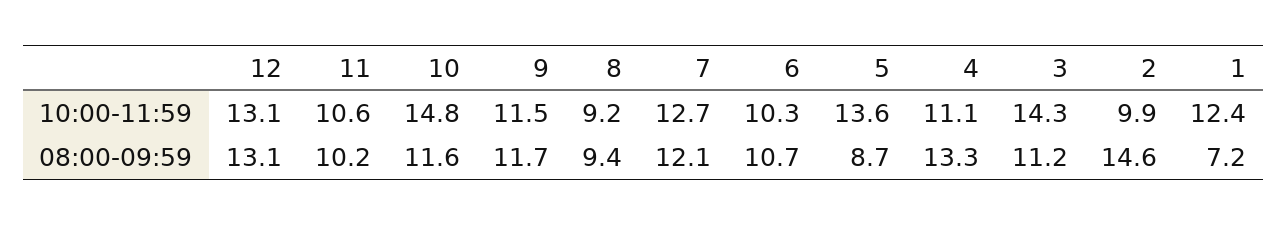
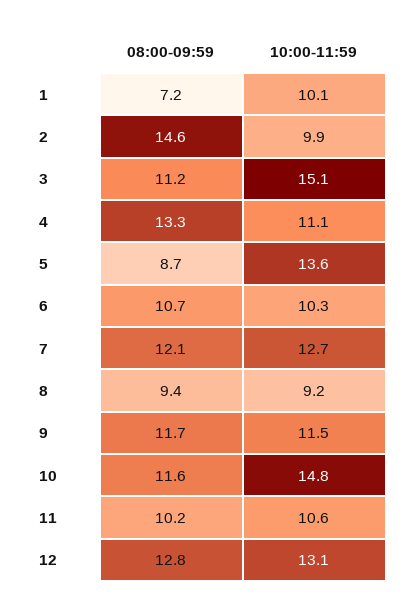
3, 10:00-11:59: 14.3 -> 15.1
1, 10:00-11:59: 12.4 -> 10.1
12, 08:00-09:59: 13.1 -> 12.8

